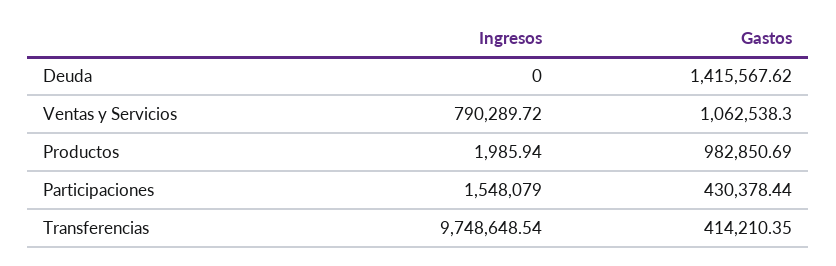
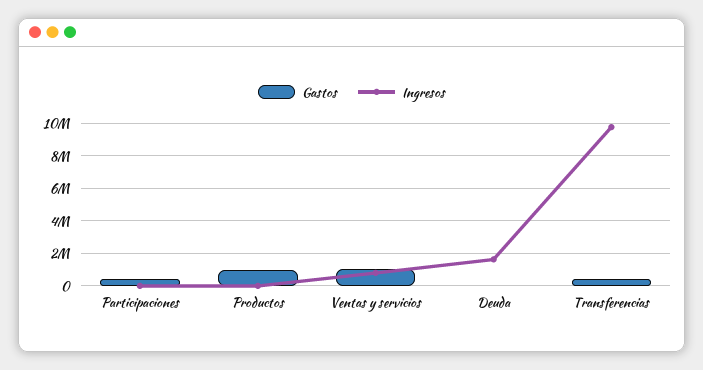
Ingresos, Deuda: 0 -> 1500000
Gastos, Deuda: 1415567.62 -> 0
Ingresos, Participaciones: 1548079 -> 0

